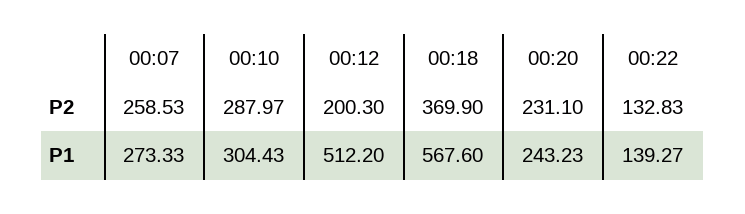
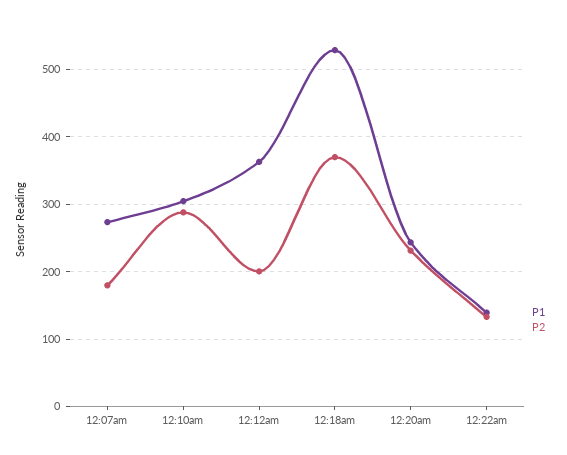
P2, 00:07: 258.53 -> 180
P1, 00:12: 512.2 -> 360
P1, 00:18: 567.6 -> 530

